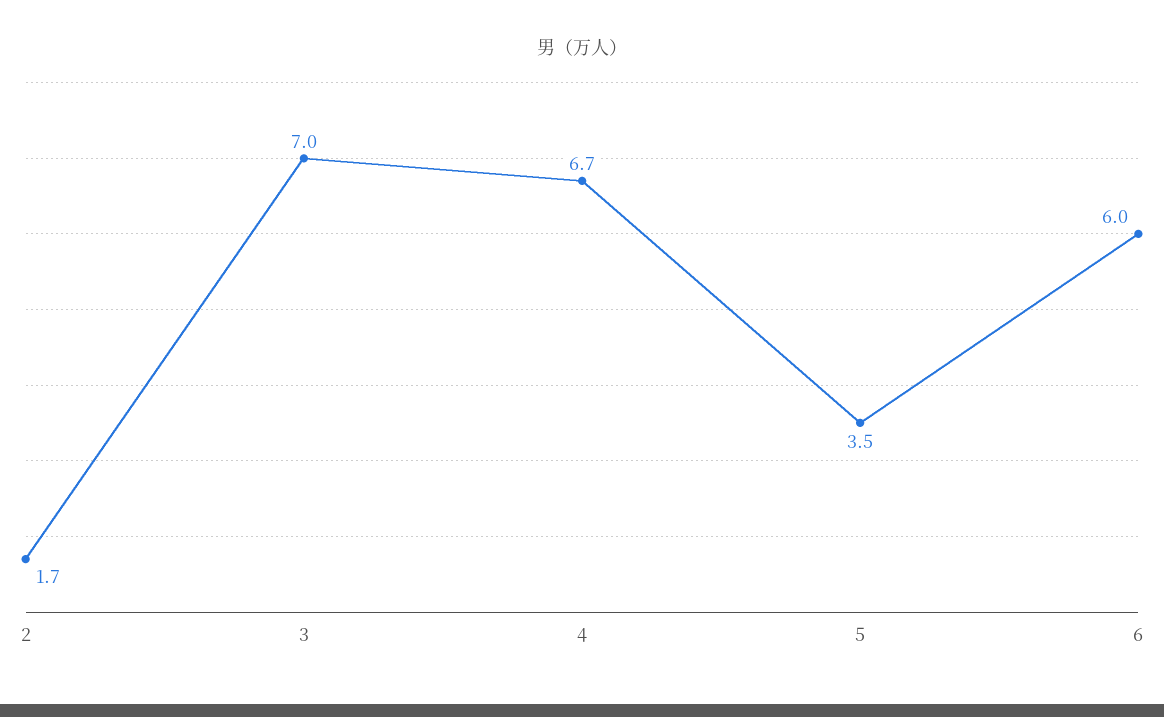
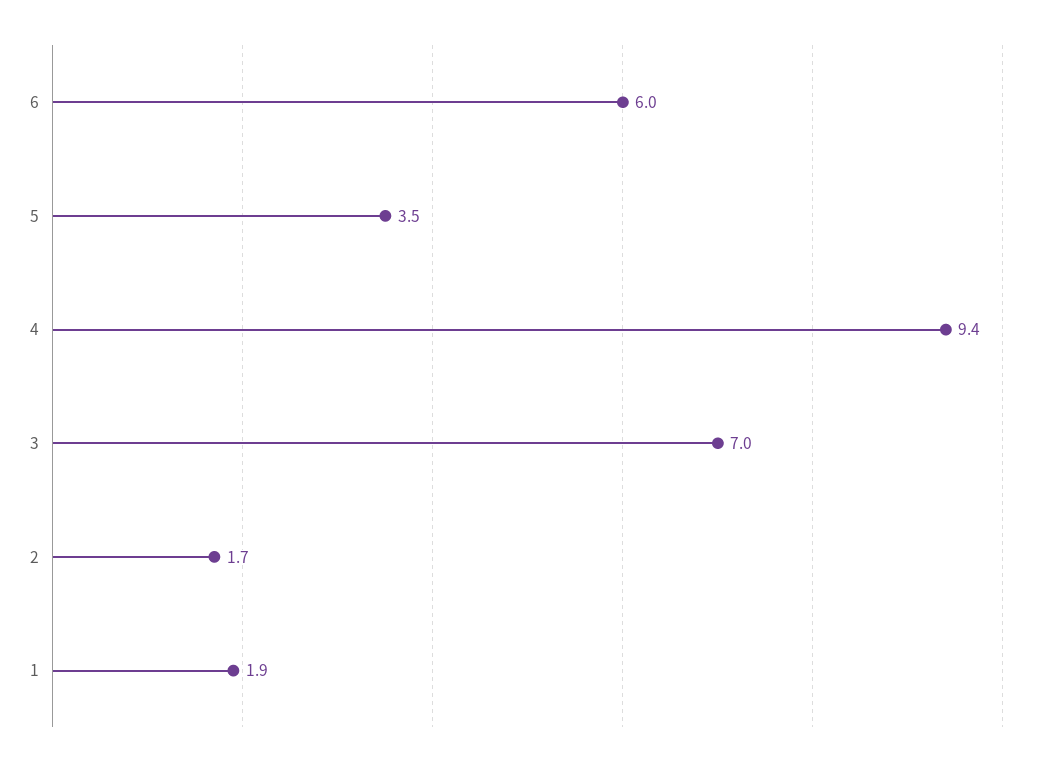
4: 6.7 -> 9.4
1: none -> 1.9

